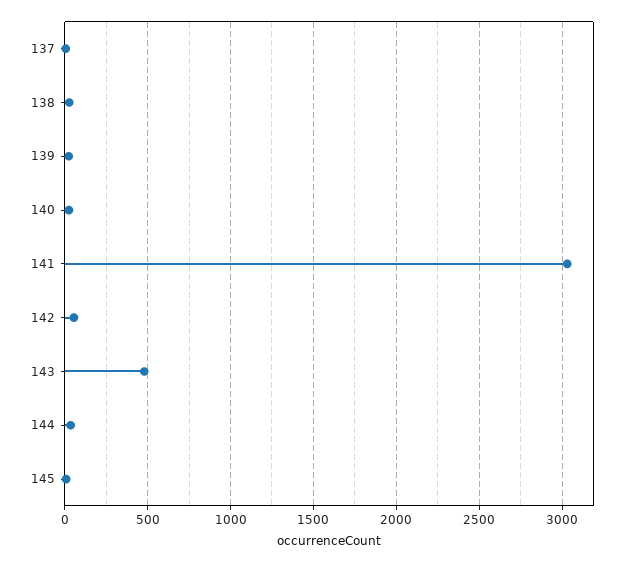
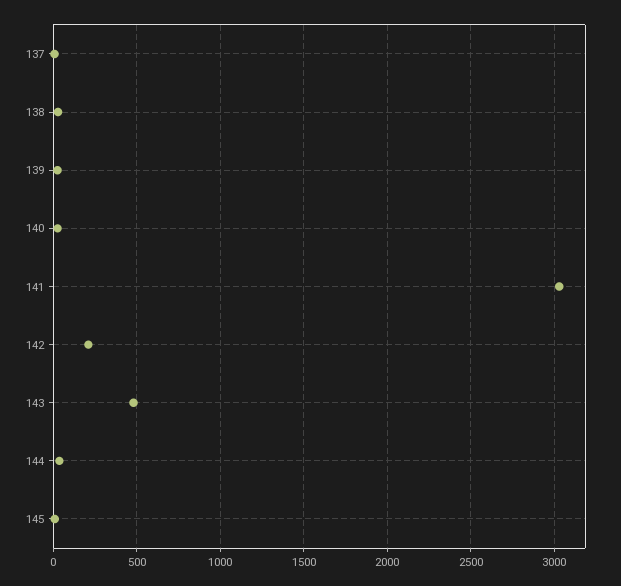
142: 50 -> 200

